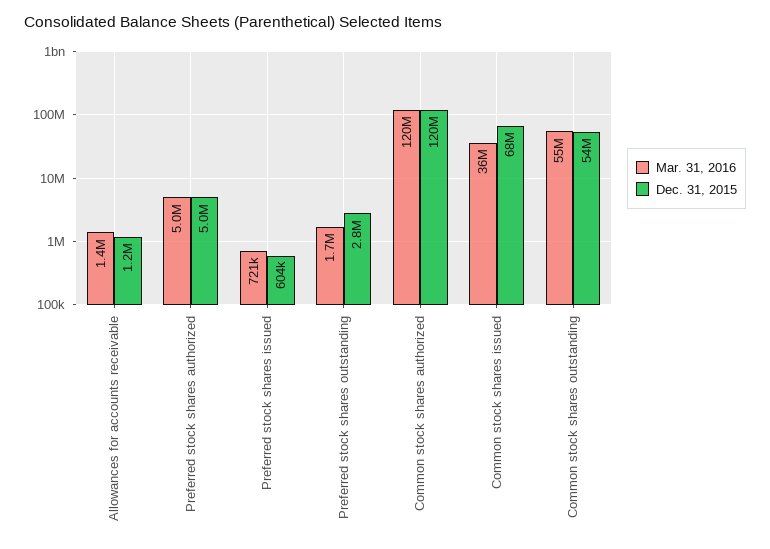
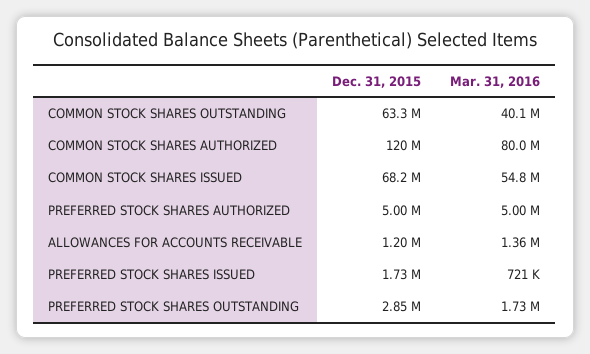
Dec. 31, 2015, Preferred stock shares issued: 604000 -> 1730000
Mar. 31, 2016, Common stock shares authorized: 120000000 -> 80000000
Mar. 31, 2016, Common stock shares issued: 36000000 -> 54800000
Mar. 31, 2016, Common stock shares outstanding: 55000000 -> 40100000
Dec. 31, 2015, Common stock shares outstanding: 54000000 -> 63300000

